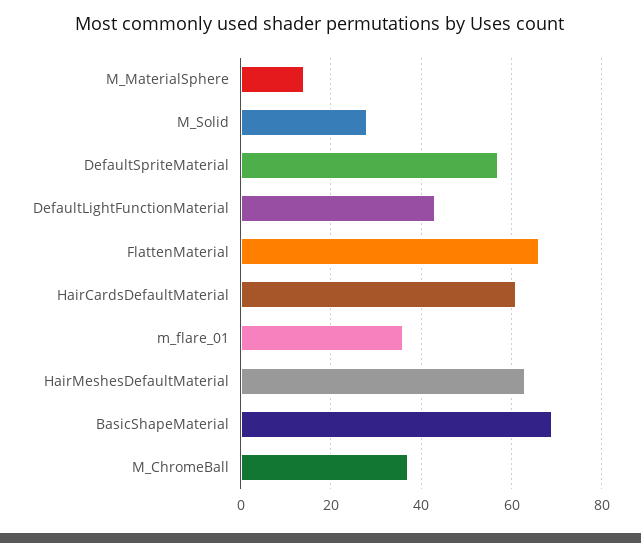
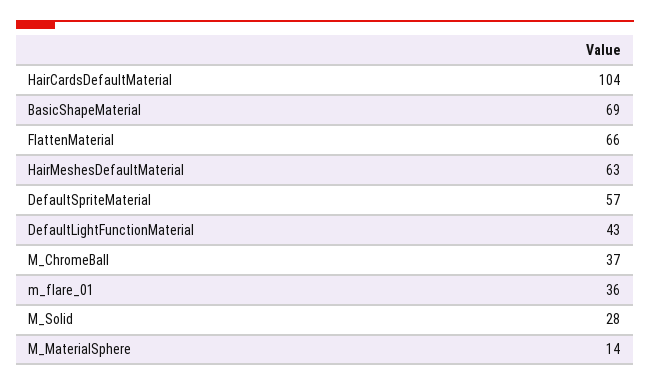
HairCardsDefaultMaterial: 60 -> 104

